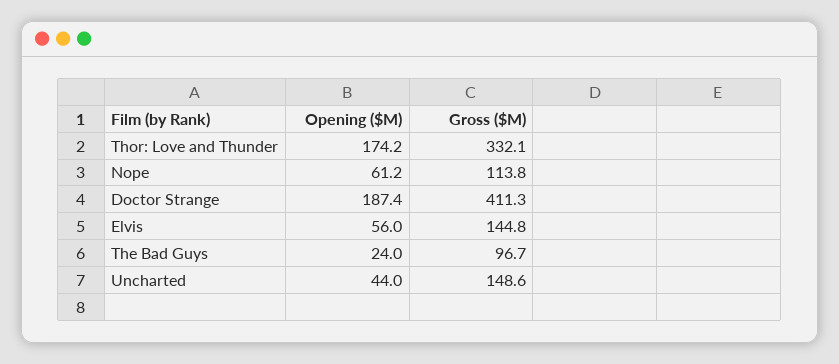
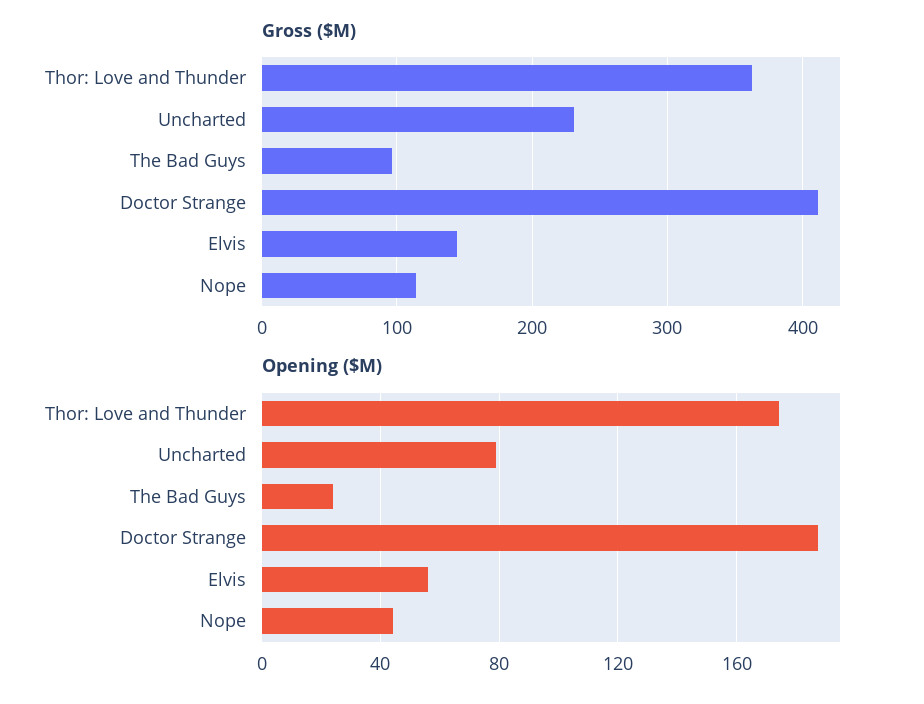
Gross ($M), Thor: Love and Thunder: 332.1 -> 360
Opening ($M), Nope: 61.2 -> 45
Opening ($M), Uncharted: 44 -> 80
Gross ($M), Uncharted: 148.6 -> 230

